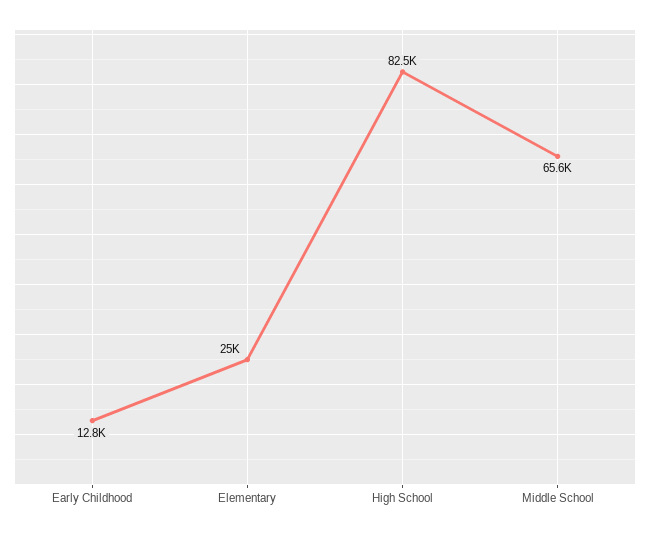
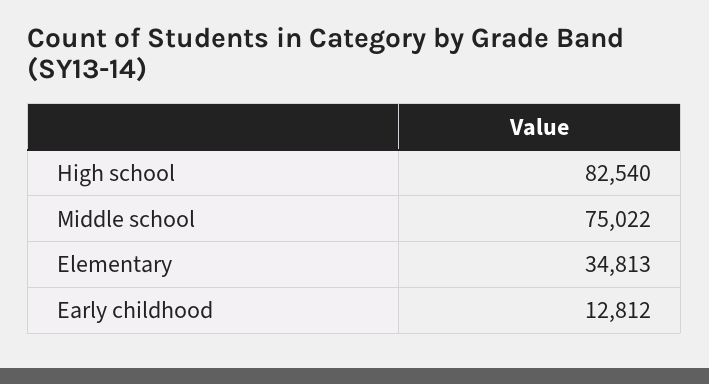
Elementary: 25000 -> 34813
Middle School: 65600 -> 75022

